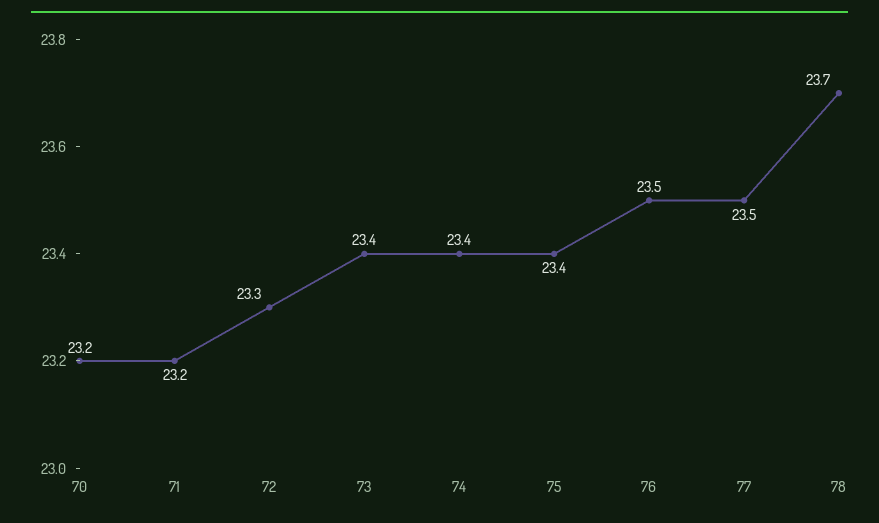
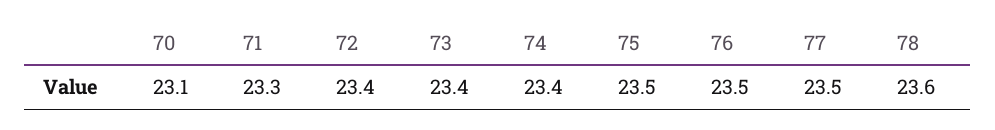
70: 23.2 -> 23.1
71: 23.2 -> 23.3
72: 23.3 -> 23.4
75: 23.4 -> 23.5
78: 23.7 -> 23.6

